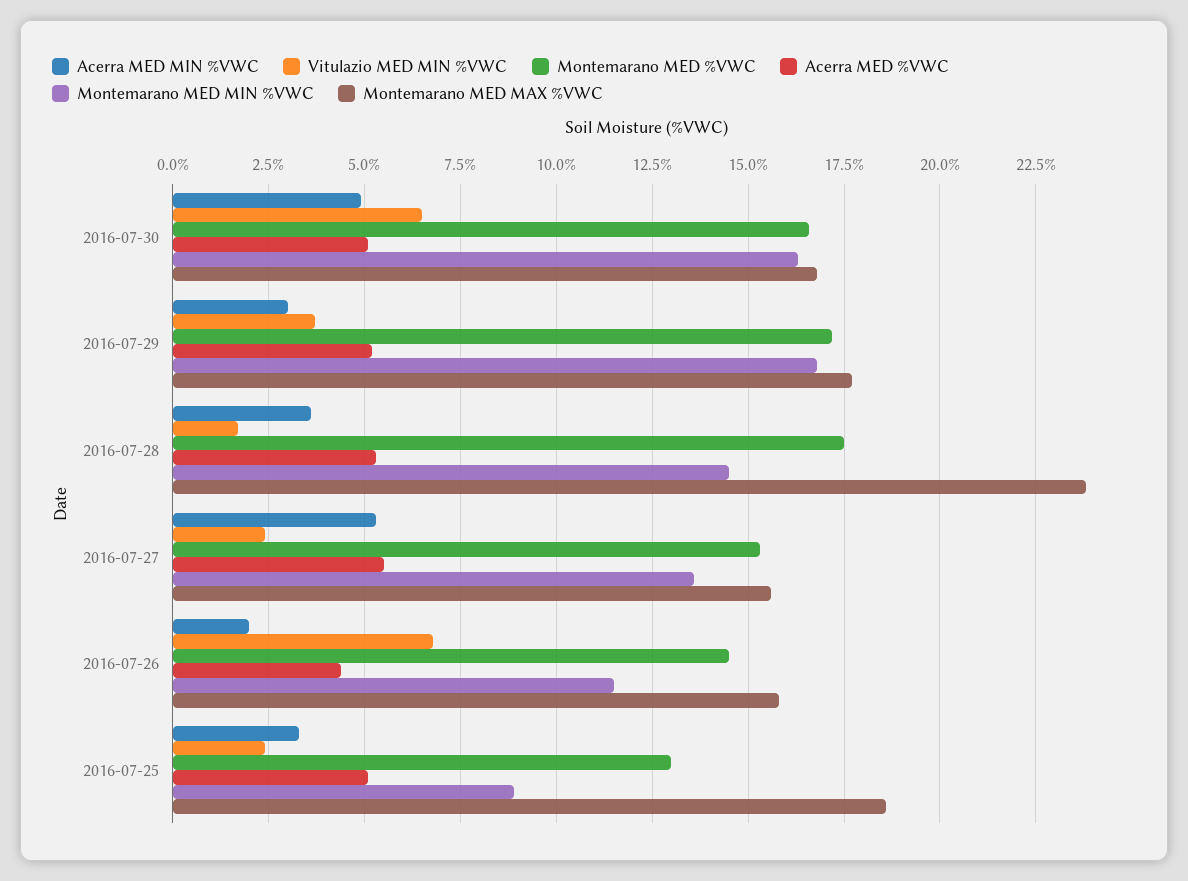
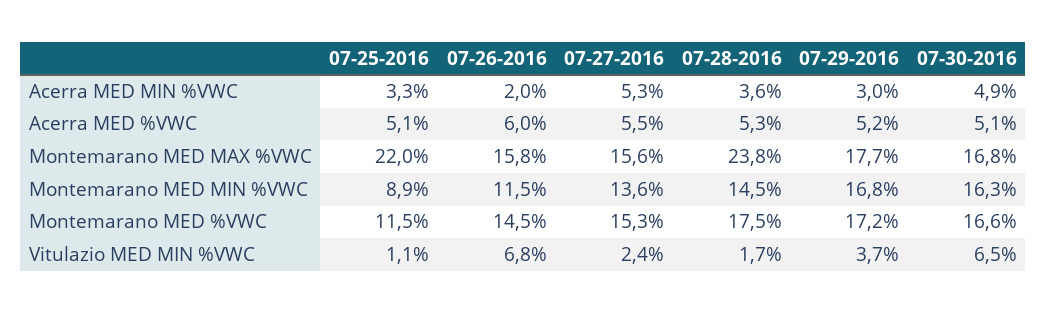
Acerra MED %VWC, 2016-07-26: 4.5 -> 6
Vitulazio MED MIN %VWC, 2016-07-25: 2.5 -> 1.1
Montemarano MED %VWC, 2016-07-25: 13 -> 11.5
Montemarano MED MAX %VWC, 2016-07-25: 18.5 -> 22

